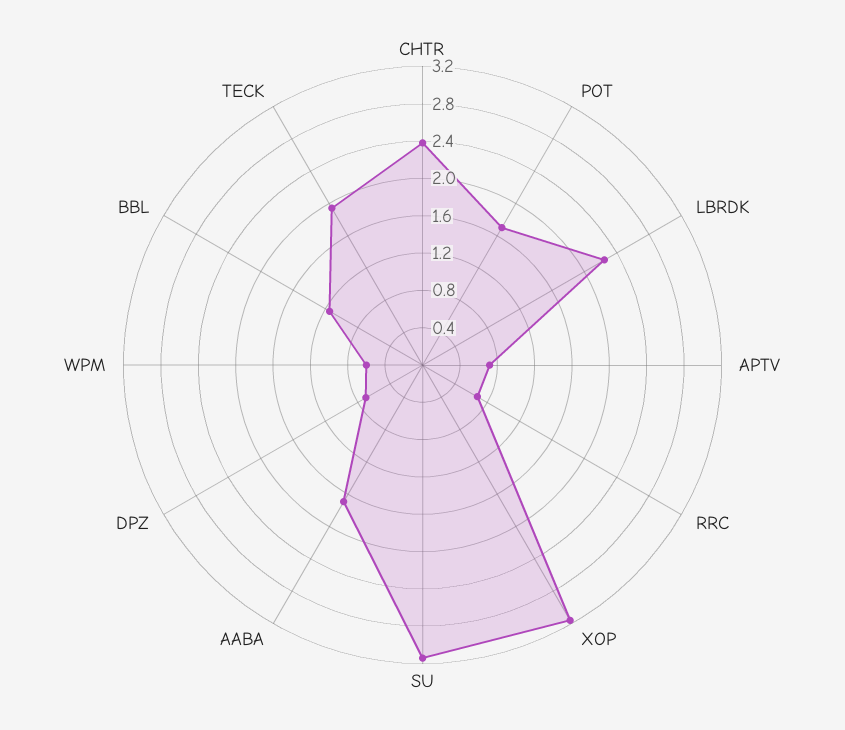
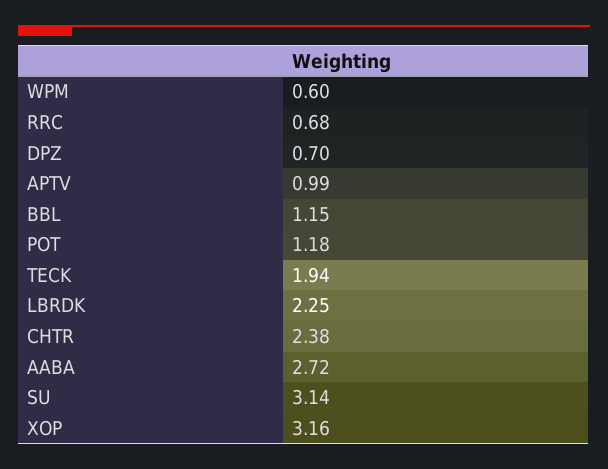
POT: 1.7 -> 1.18
APTV: 0.7 -> 0.99
AABA: 1.7 -> 2.72

